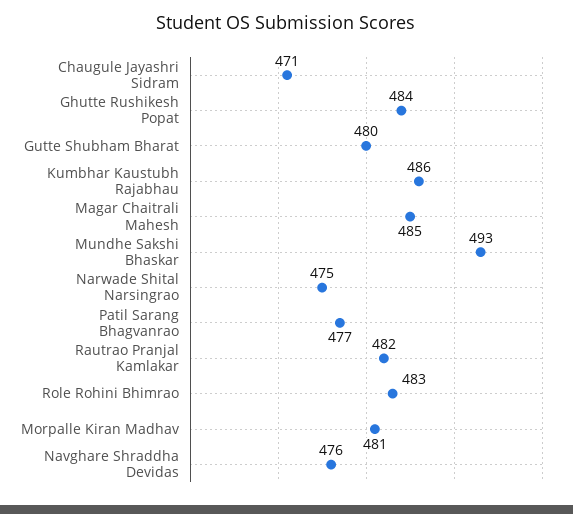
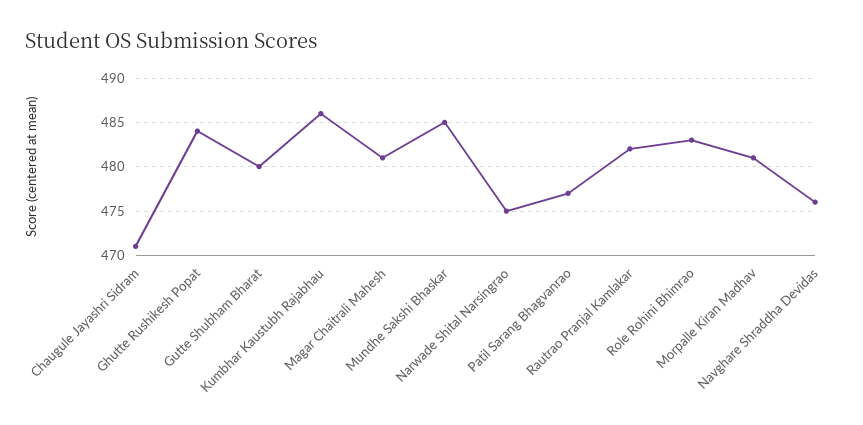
Magar Chaitrali Mahesh: 485 -> 481
Mundhe Sakshi Bhaskar: 493 -> 485

